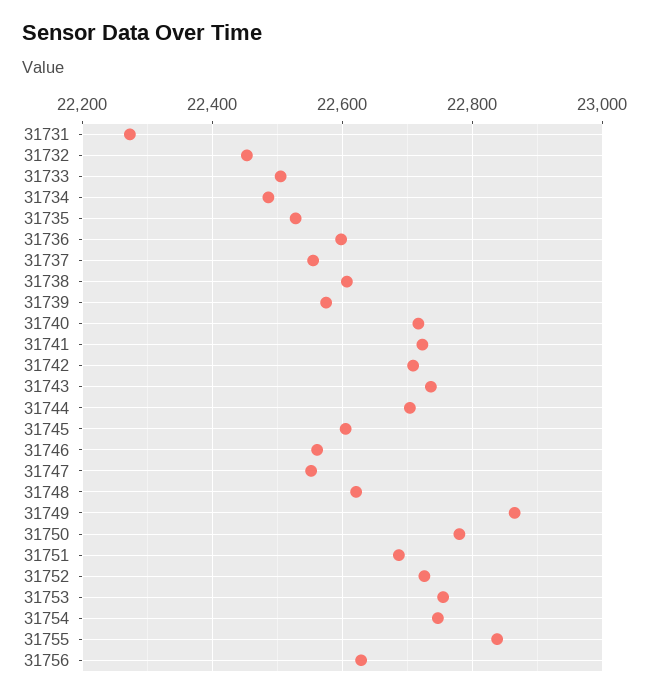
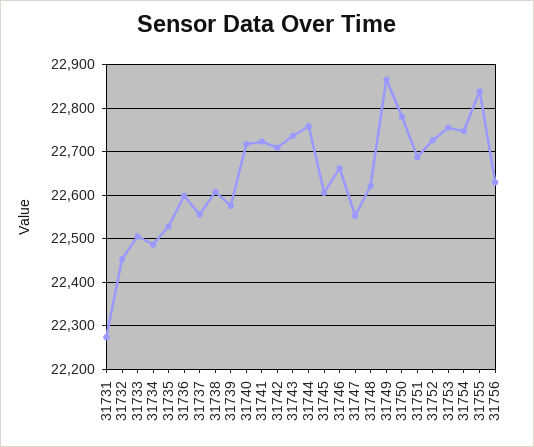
31744: 22700 -> 22760
31746: 22560 -> 22660

